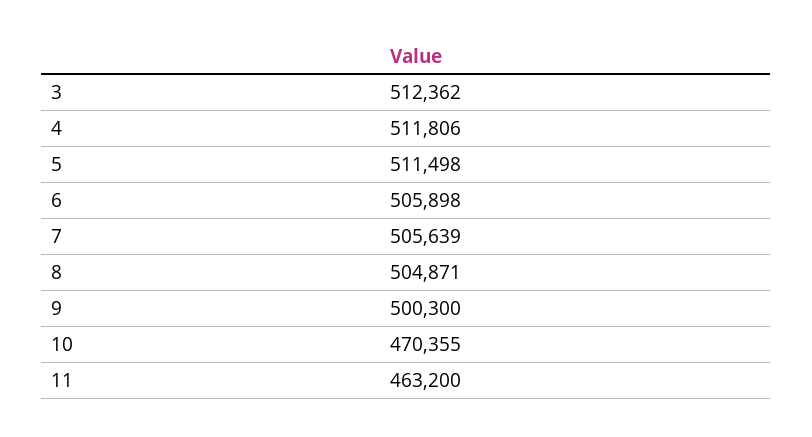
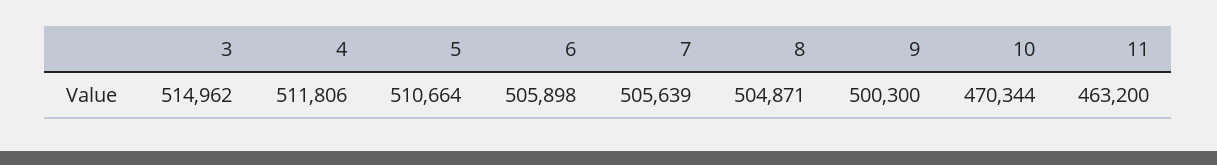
3: 512362 -> 514962
5: 511498 -> 510664
10: 470355 -> 470344

